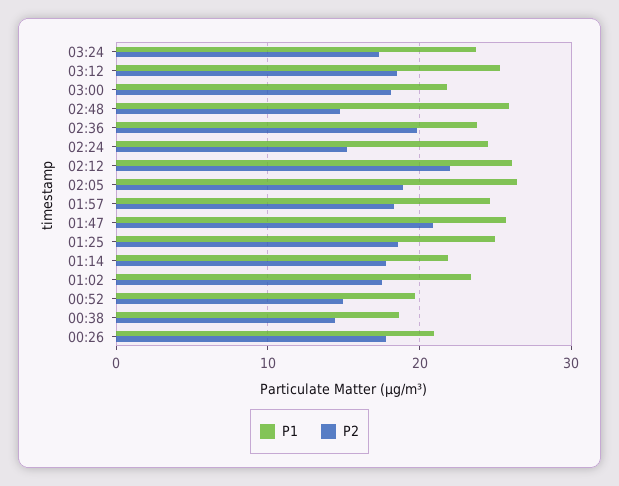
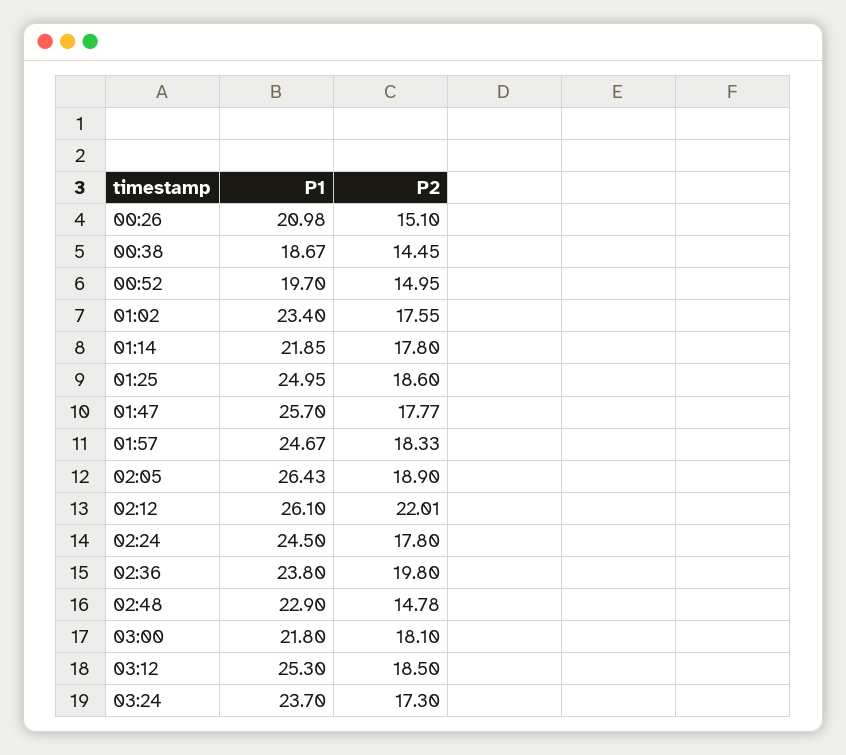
P1, 02:48: 26 -> 22.9
P2, 02:24: 15 -> 17.8
P2, 01:47: 21 -> 17.77
P2, 00:26: 18 -> 15.1

